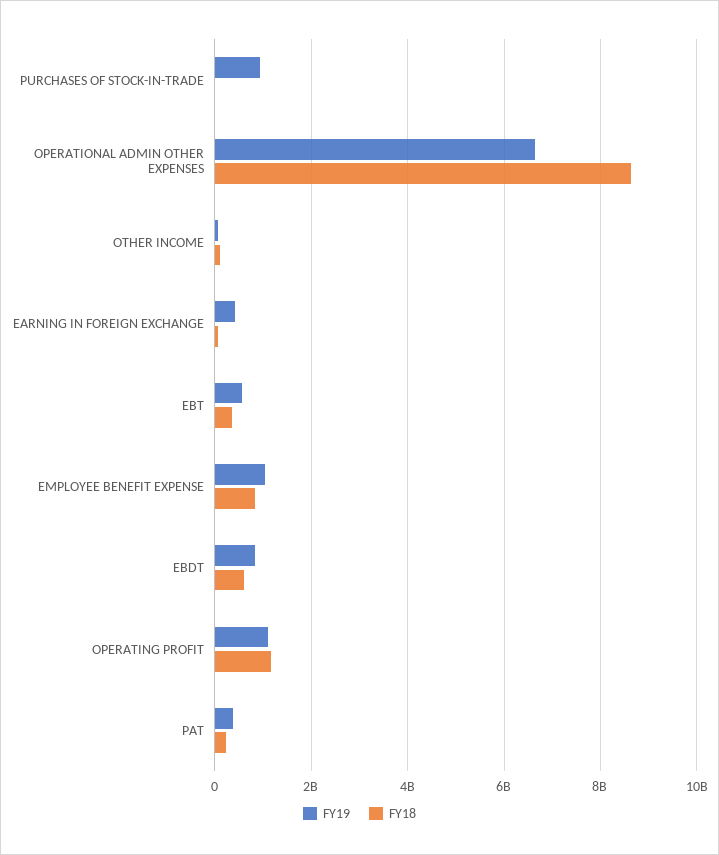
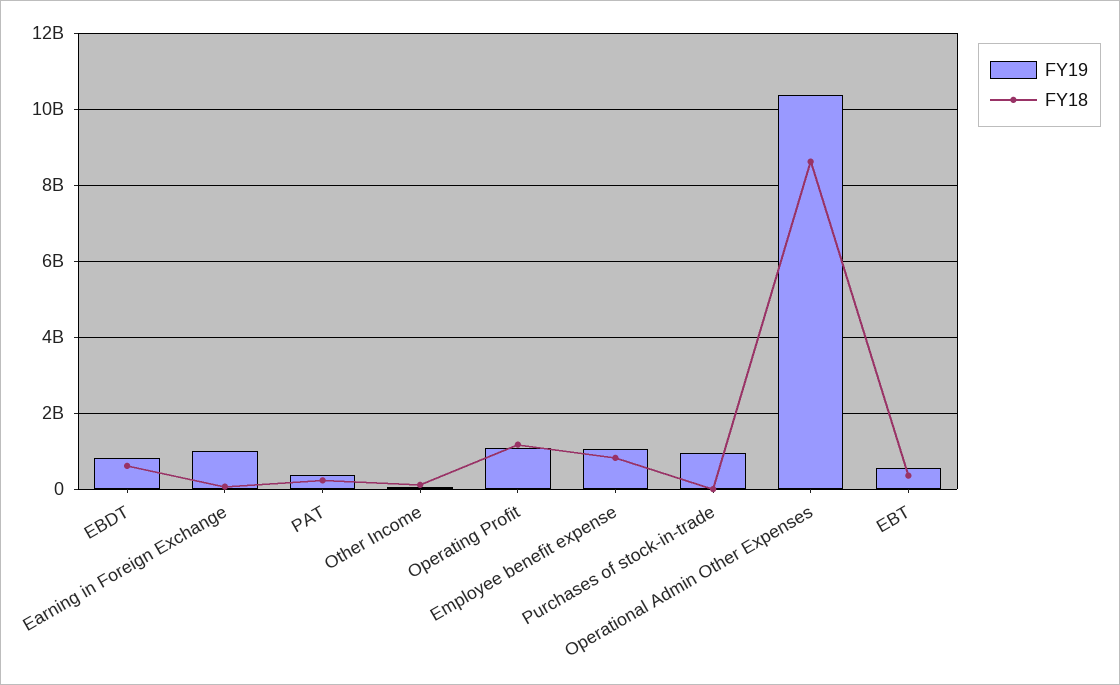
FY19, OPERATIONAL ADMIN OTHER EXPENSES: 6600000000 -> 10400000000
FY19, EARNING IN FOREIGN EXCHANGE: 400000000 -> 1000000000

